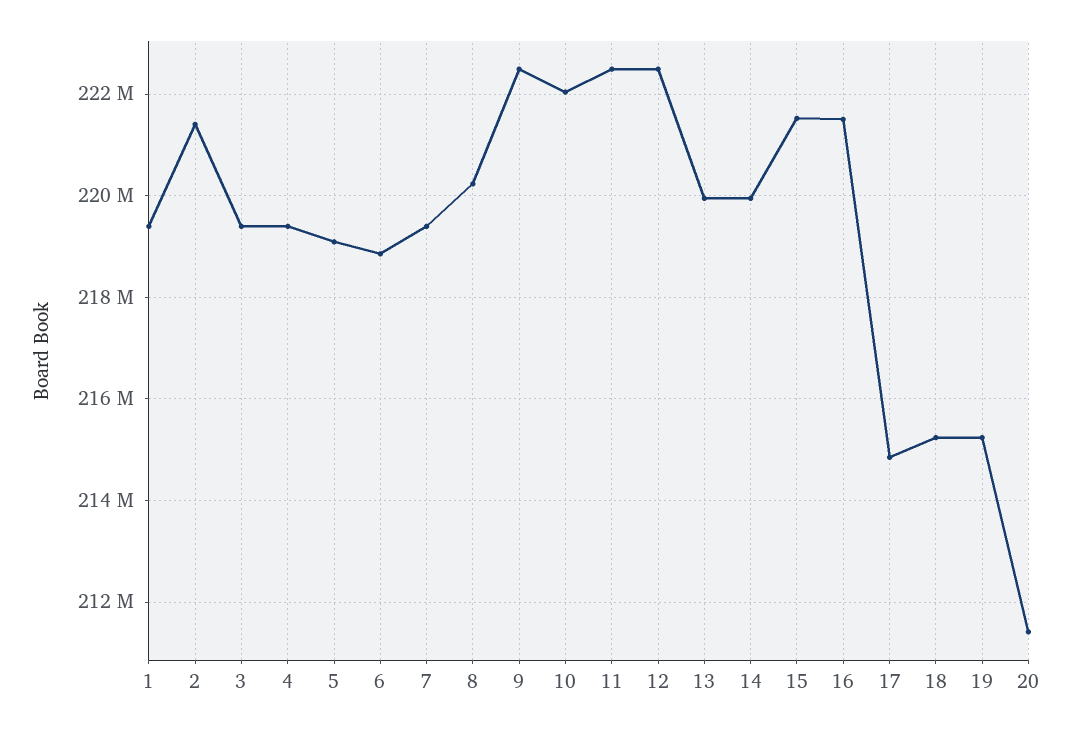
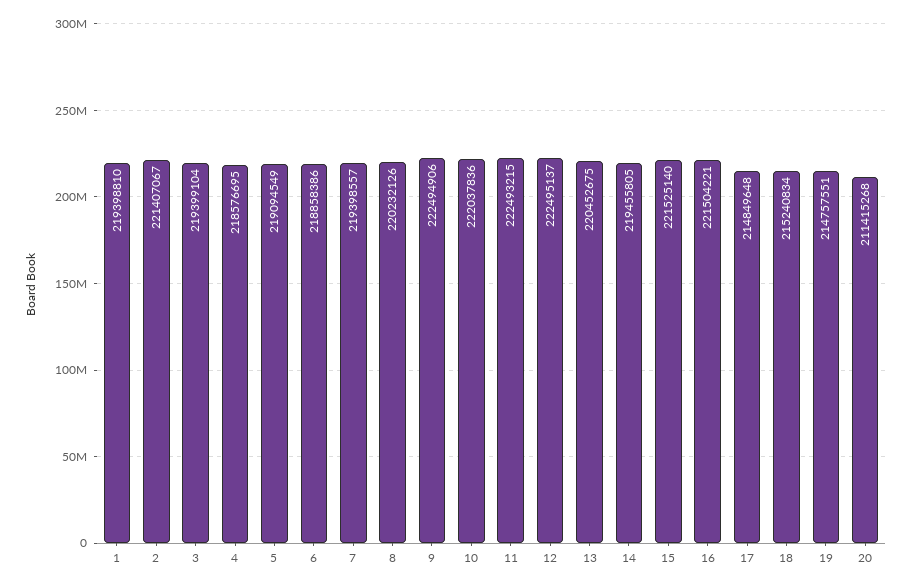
4: 219400000 -> 218576695
13: 220000000 -> 220452675
14: 220000000 -> 219455805
19: 215200000 -> 214757551

